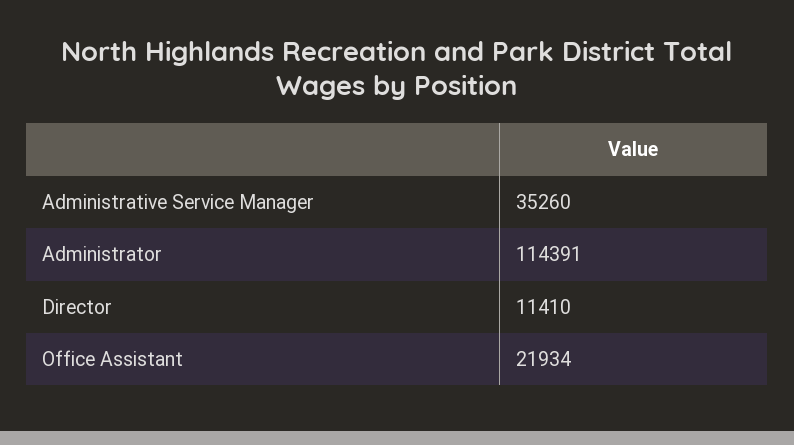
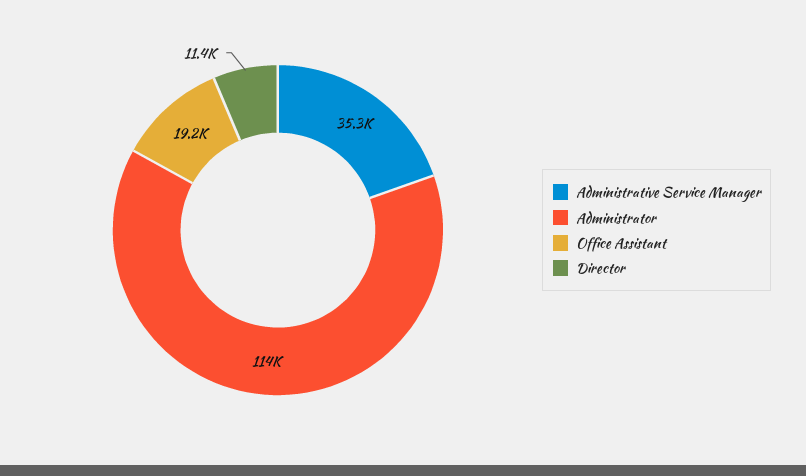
Office Assistant: 21934 -> 19200

